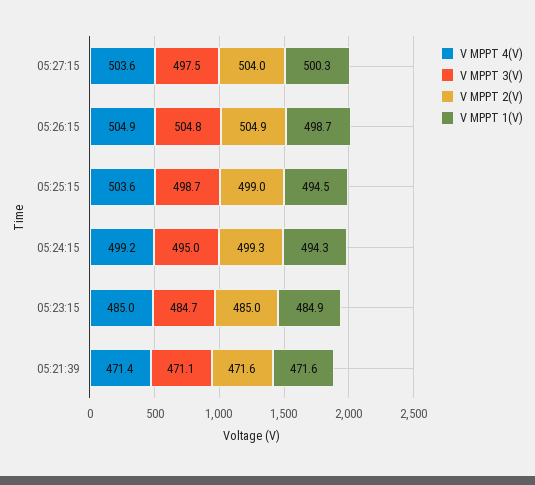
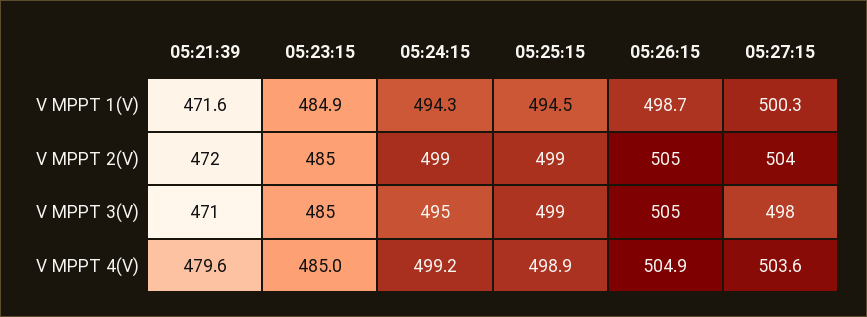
V MPPT 4(V), 05:25:15: 503.6 -> 498.9
V MPPT 4(V), 05:21:39: 471.4 -> 479.6

